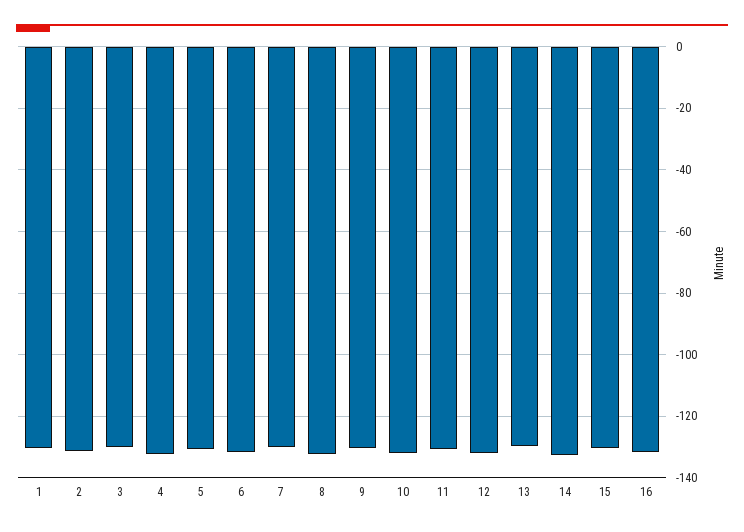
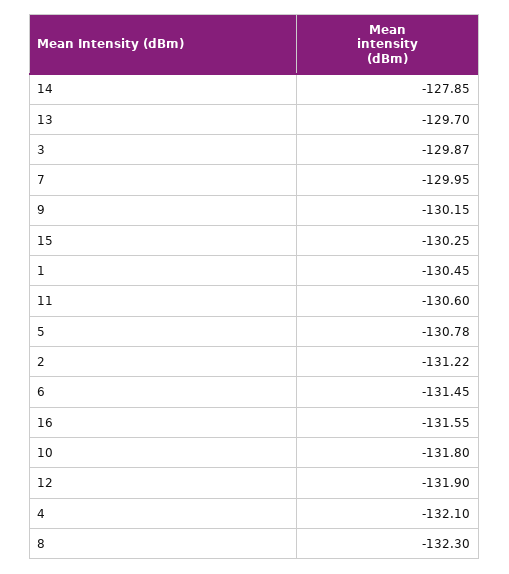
14: -132 -> -127.85

